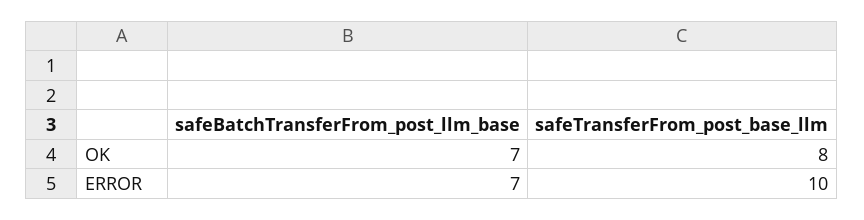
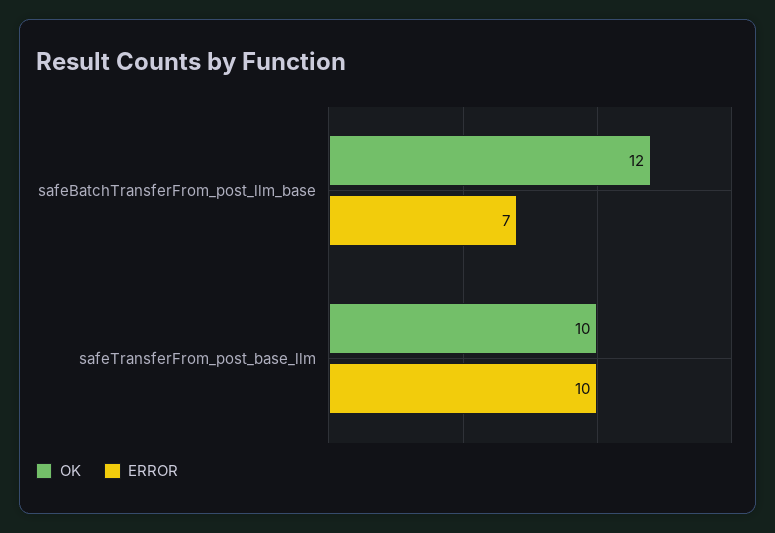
OK, safeBatchTransferFrom_post_llm_base: 7 -> 12
OK, safeTransferFrom_post_base_llm: 8 -> 10

